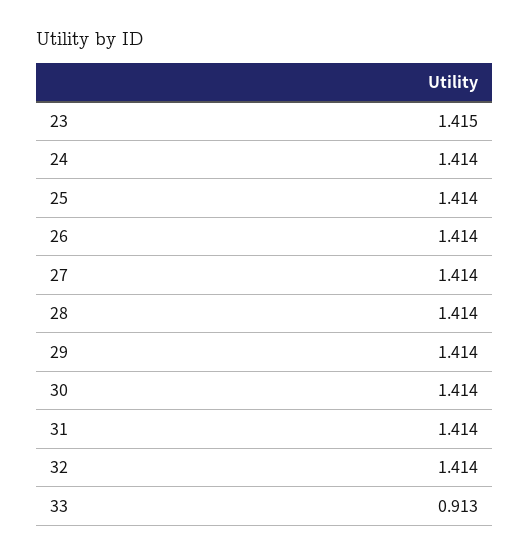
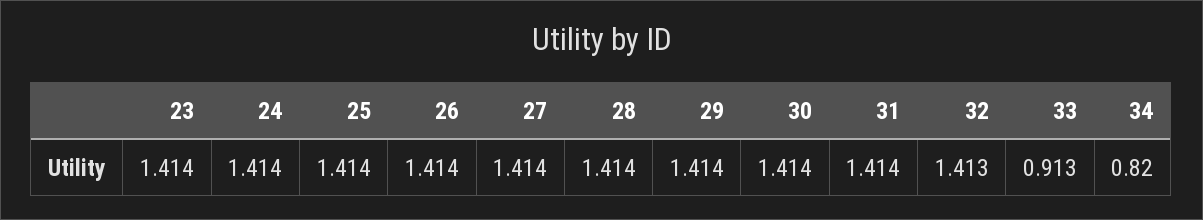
23: 1.415 -> 1.414
32: 1.414 -> 1.413
34: none -> 0.82

